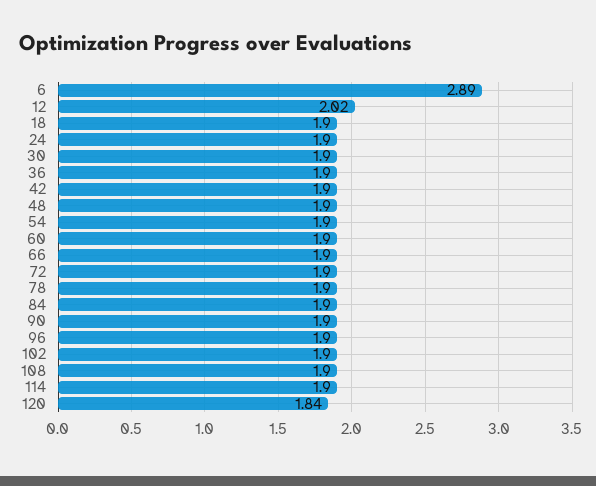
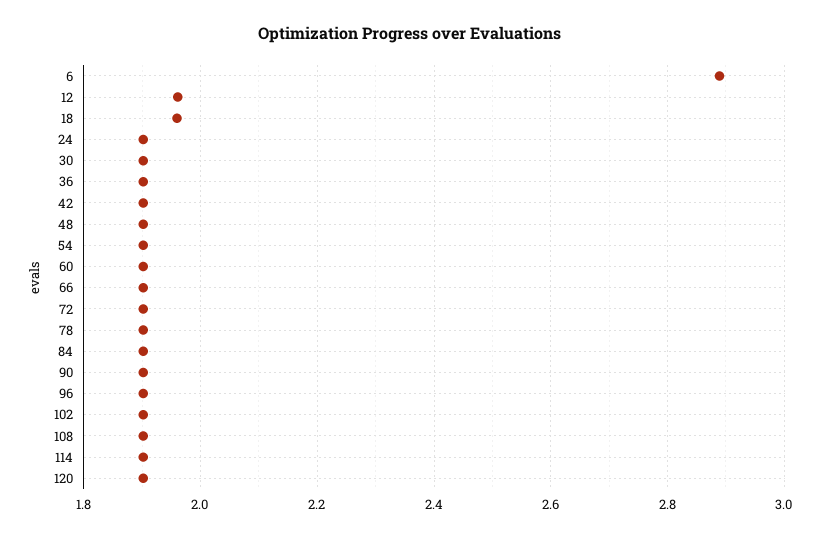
12: 2.02 -> 1.96
18: 1.9 -> 1.96
120: 1.84 -> 1.9

